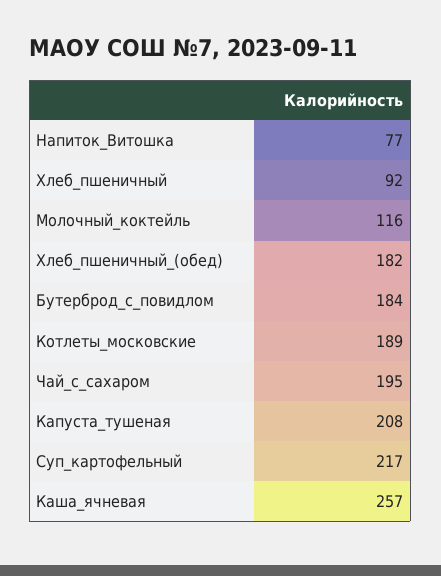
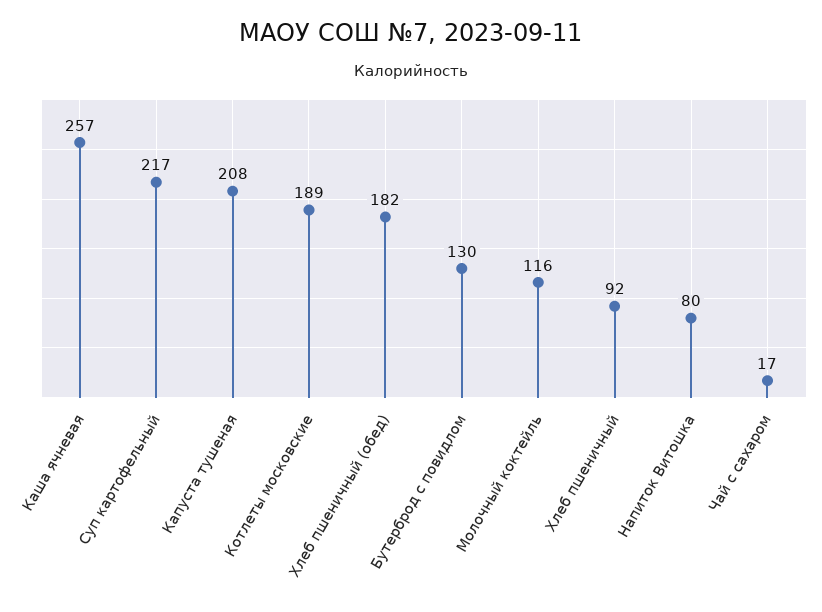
Напиток_Витошка: 77 -> 80
Бутерброд_с_повидлом: 184 -> 130
Чай_с_сахаром: 195 -> 17

